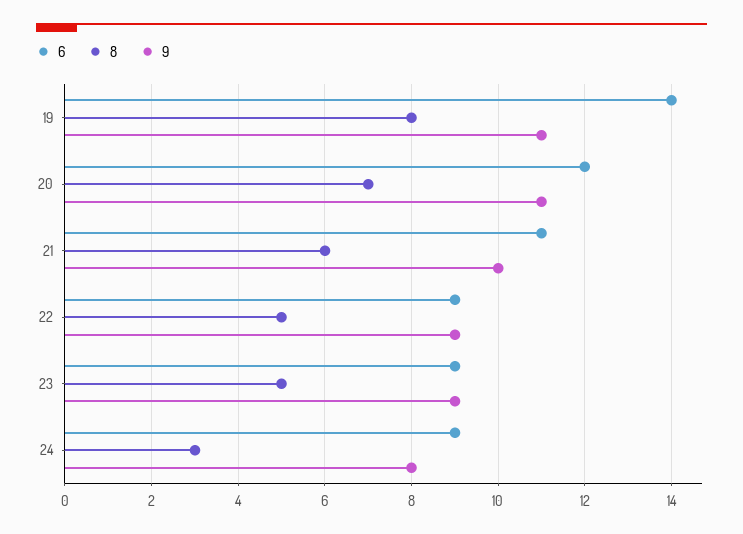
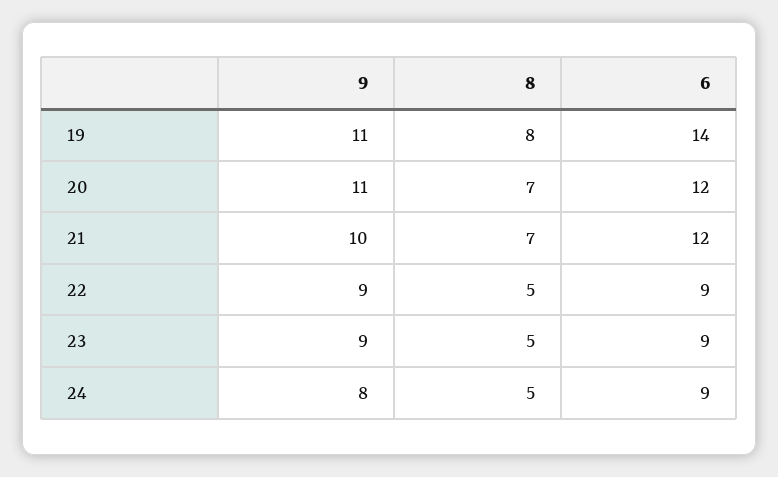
6, 21: 11 -> 12
8, 21: 6 -> 7
8, 24: 3 -> 5

